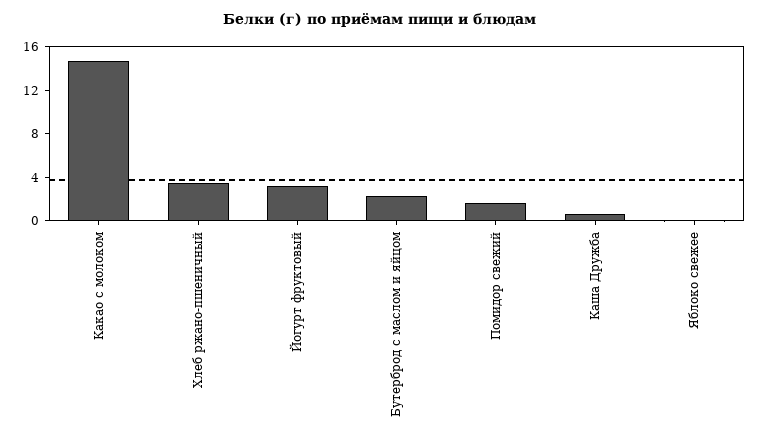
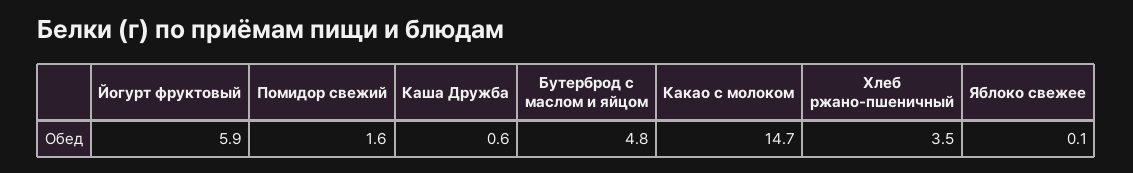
Йогурт фруктовый: 3 -> 5.9
Бутерброд с маслом и яйцом: 2 -> 4.8

